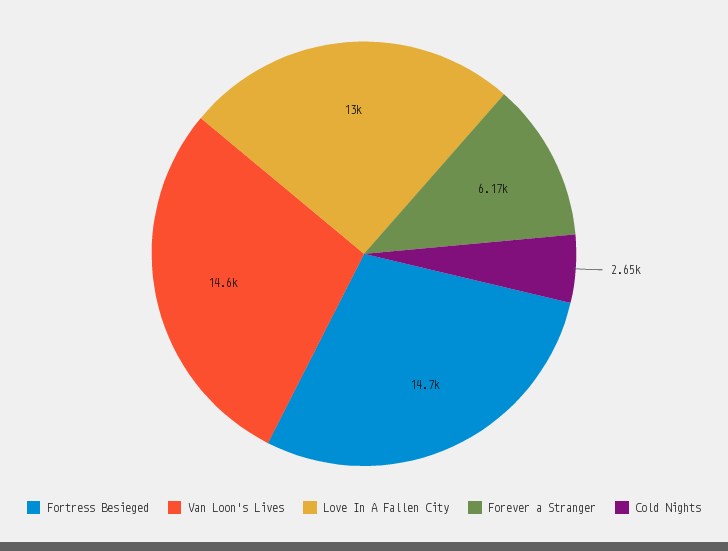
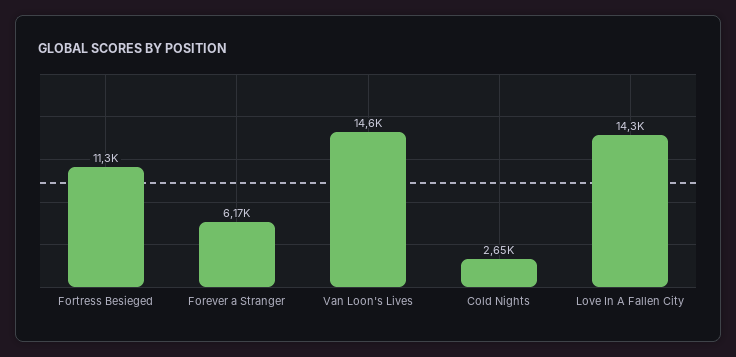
Fortress Besieged: 14700 -> 11300
Love In A Fallen City: 13000 -> 14300

